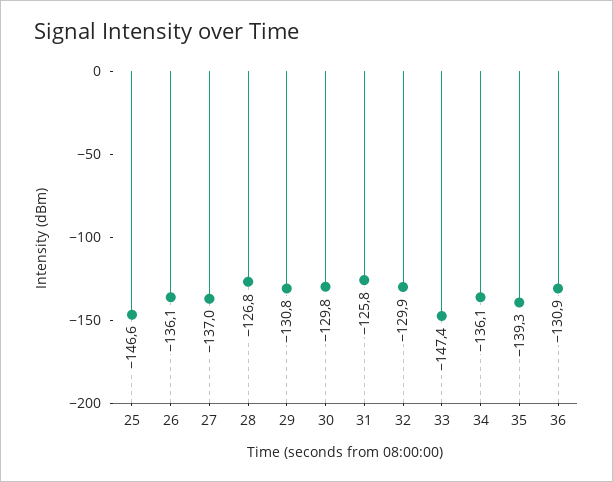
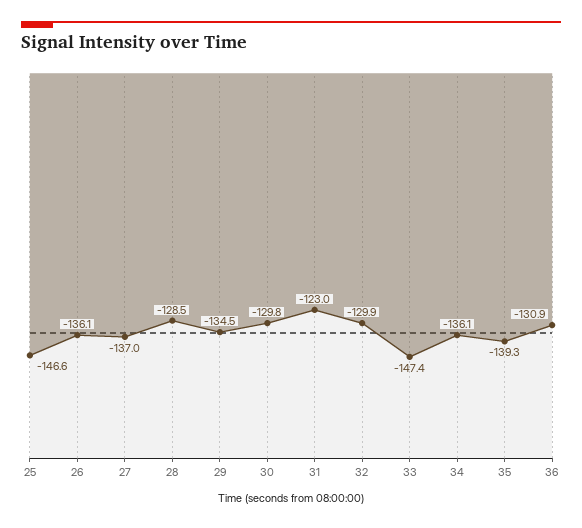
28: -126.8 -> -128.5
29: -130.8 -> -134.5
31: -125.8 -> -123

